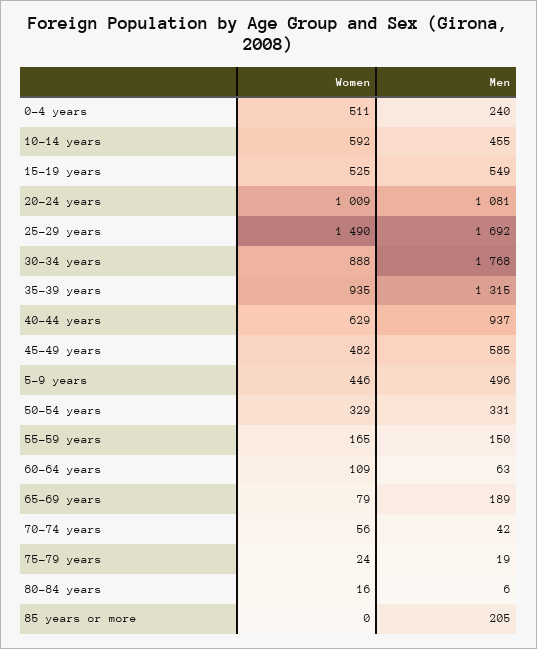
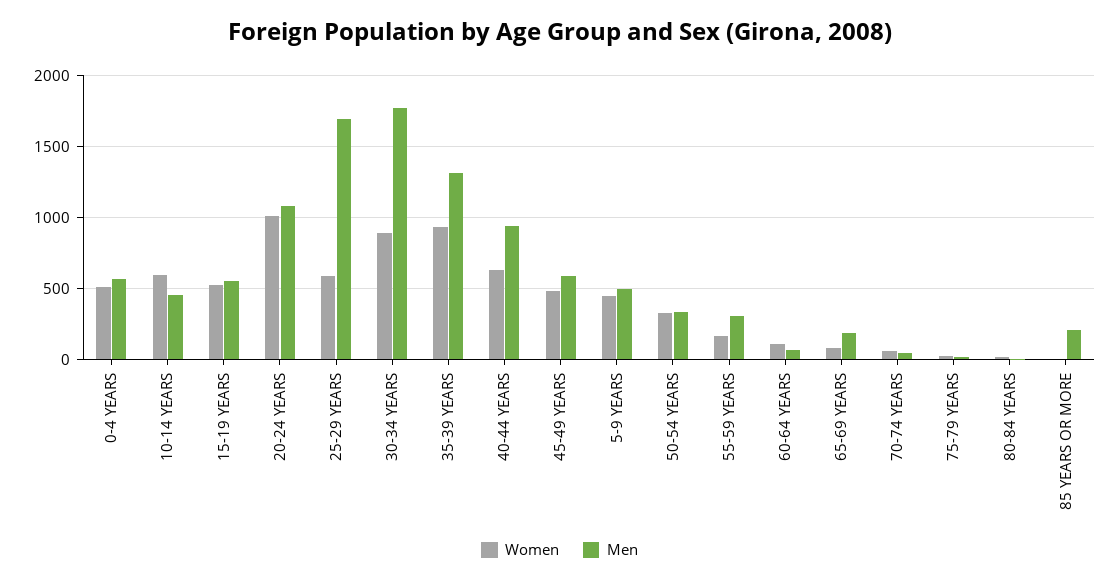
Men, 0-4 years: 240 -> 550
Women, 25-29 years: 1490 -> 600
Men, 55-59 years: 150 -> 300

